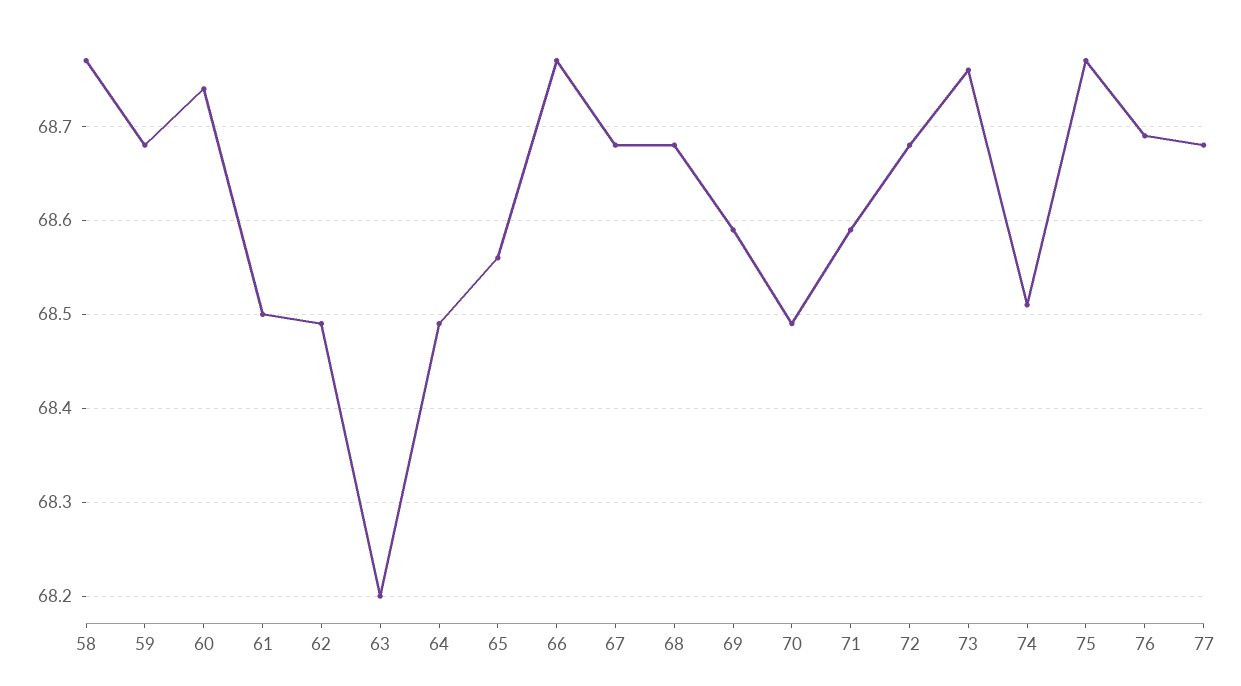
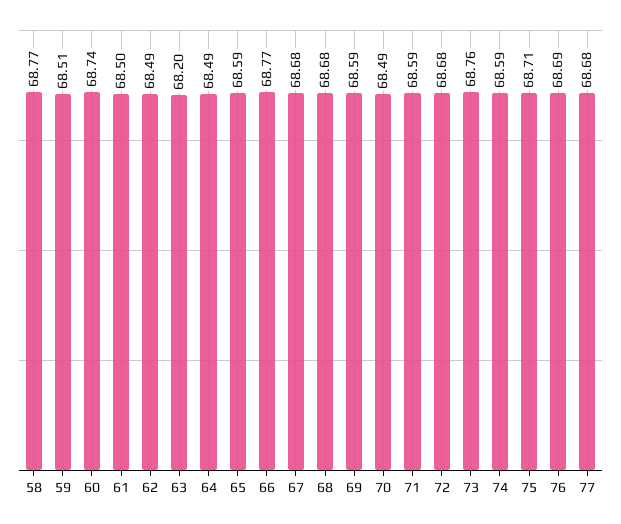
59: 68.68 -> 68.51
65: 68.56 -> 68.59
74: 68.51 -> 68.59
75: 68.77 -> 68.71

